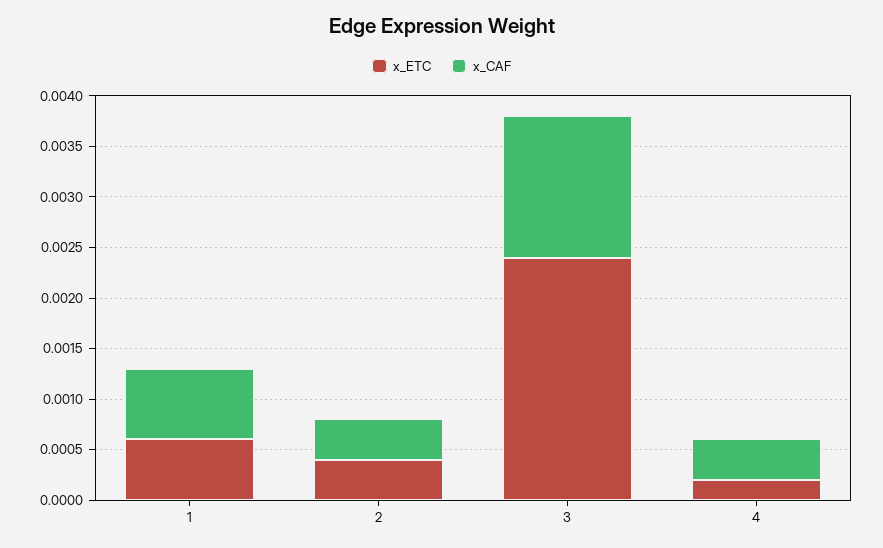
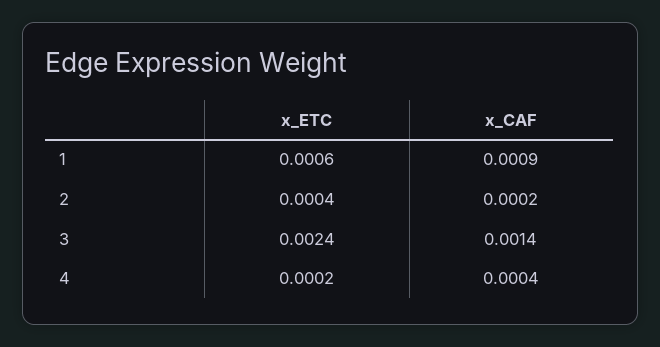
x_CAF, 1: 0.0007 -> 0.0009
x_CAF, 2: 0.0004 -> 0.0002

